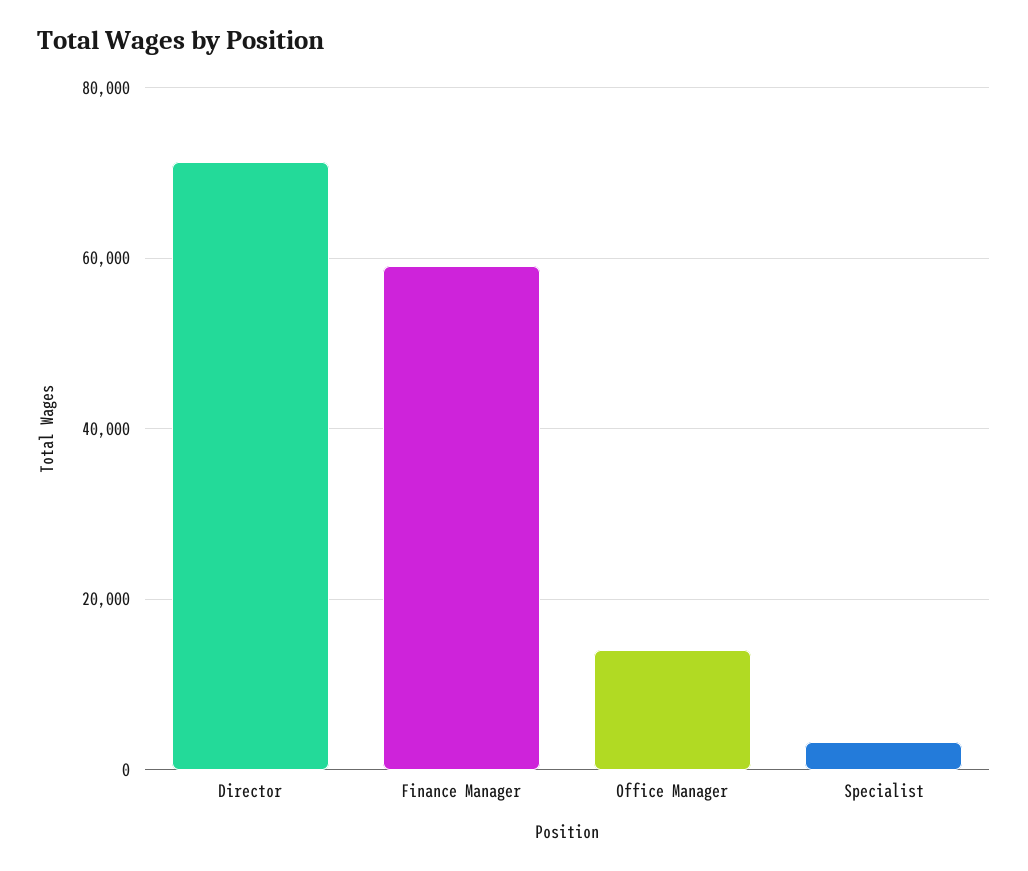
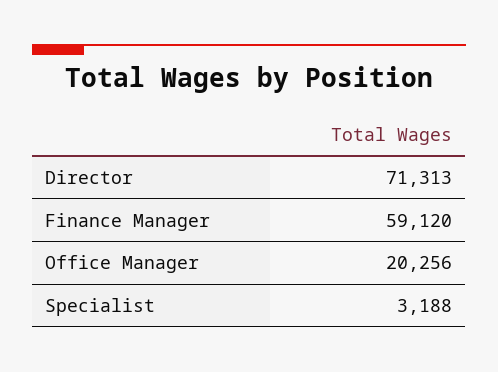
Office Manager: 14000 -> 20256

